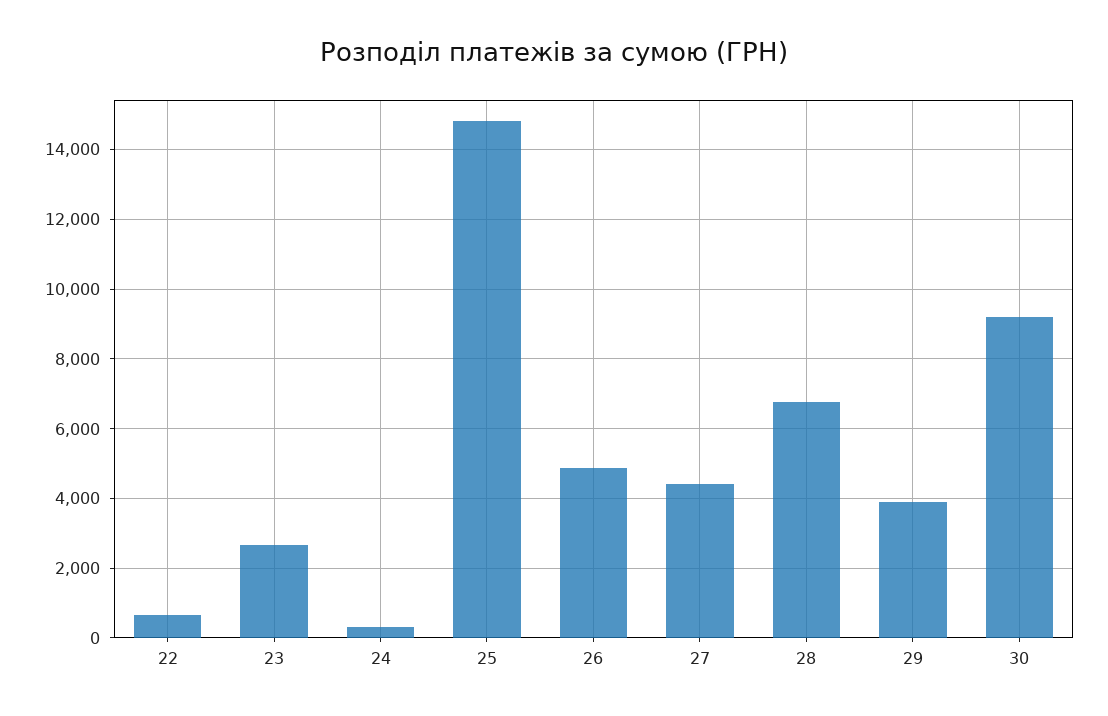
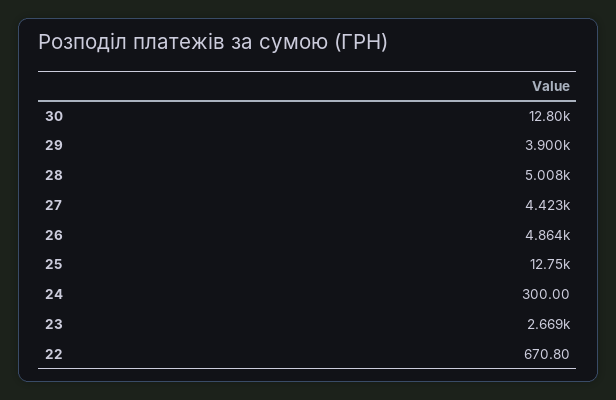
25: 14800 -> 12750
28: 6800 -> 5008
30: 9200 -> 12800

